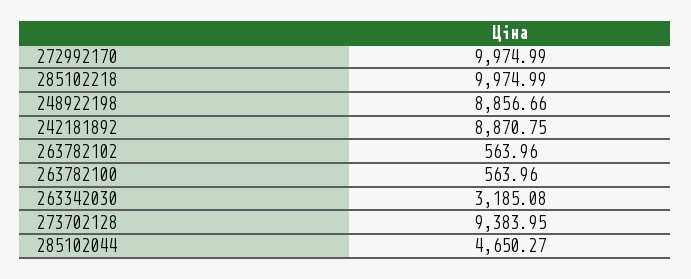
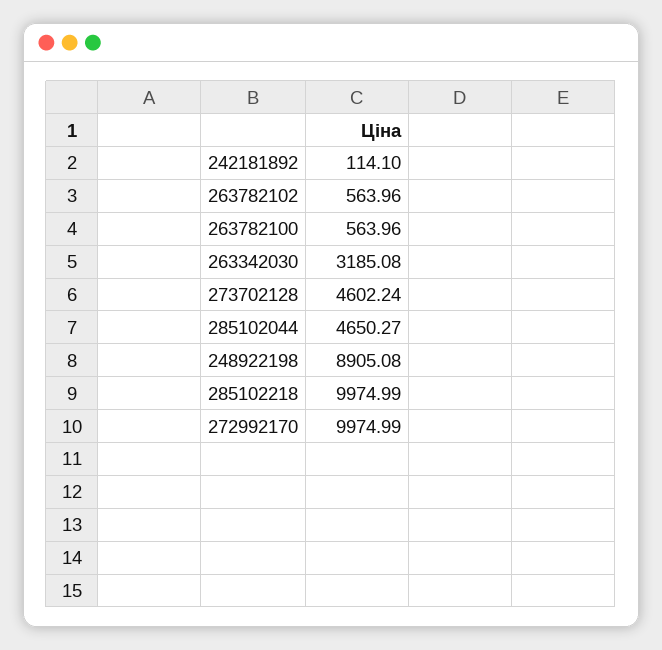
248922198: 8856.66 -> 8905.08
242181892: 8870.75 -> 114.1
273702128: 9383.95 -> 4602.24

